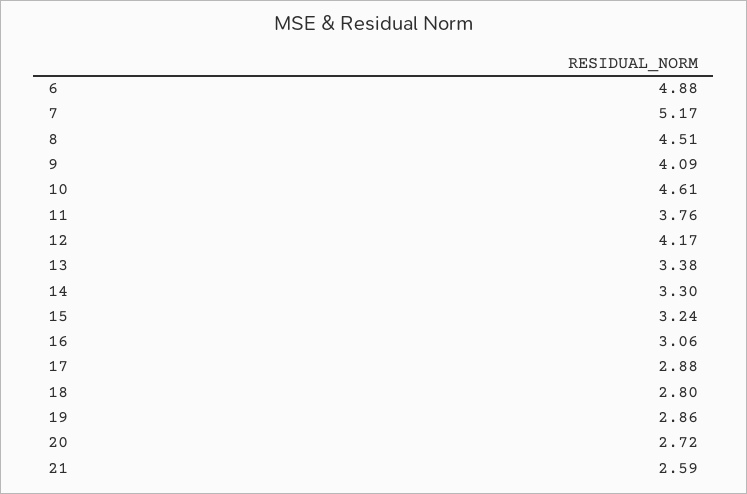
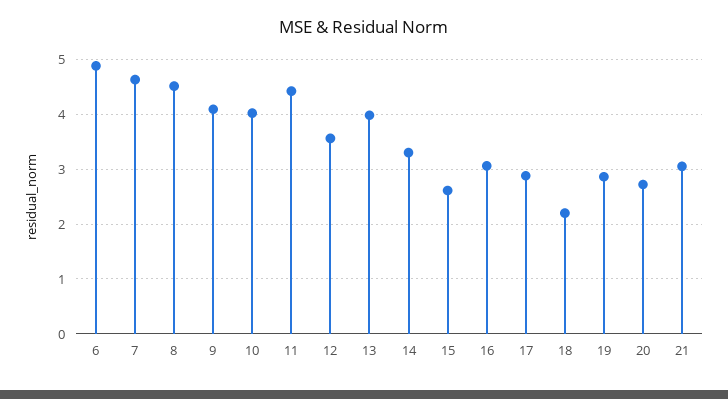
7: 5.17 -> 4.6
10: 4.61 -> 4
11: 3.76 -> 4.4
12: 4.17 -> 3.6
13: 3.38 -> 4
15: 3.24 -> 2.6
18: 2.8 -> 2.2
21: 2.59 -> 3

